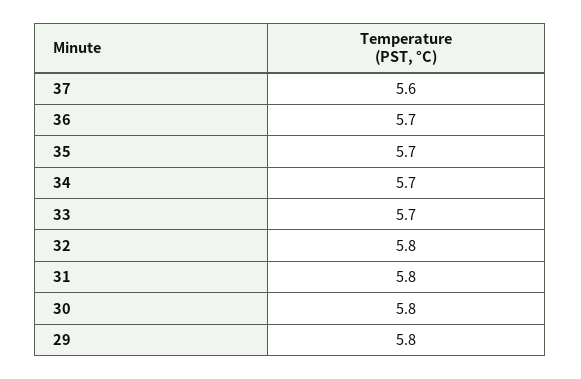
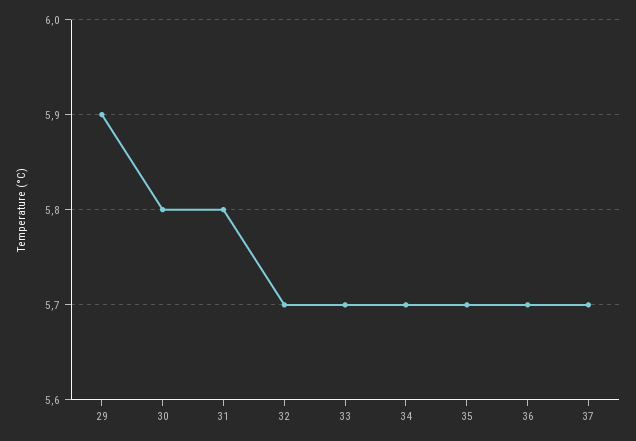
37: 5.6 -> 5.7
32: 5.8 -> 5.7
29: 5.8 -> 5.9

